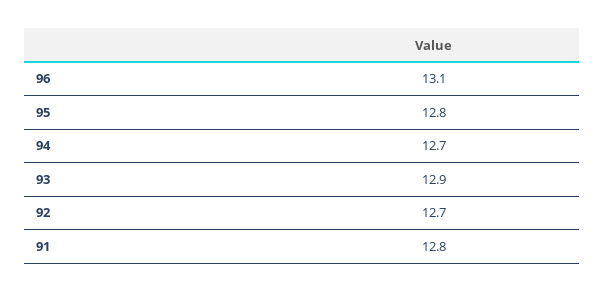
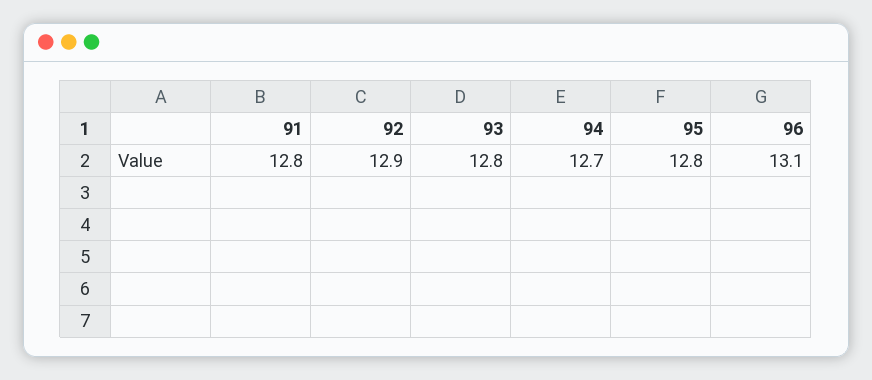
93: 12.9 -> 12.8
92: 12.7 -> 12.9

